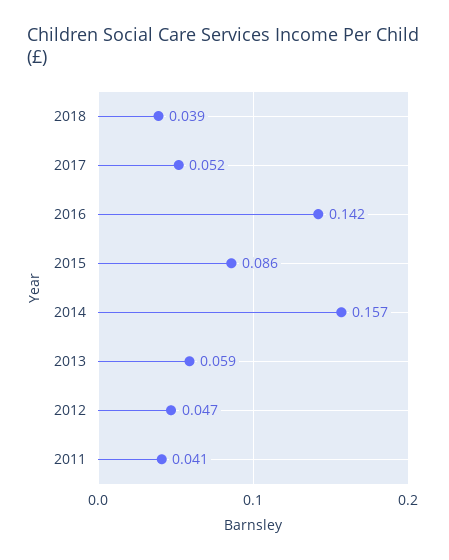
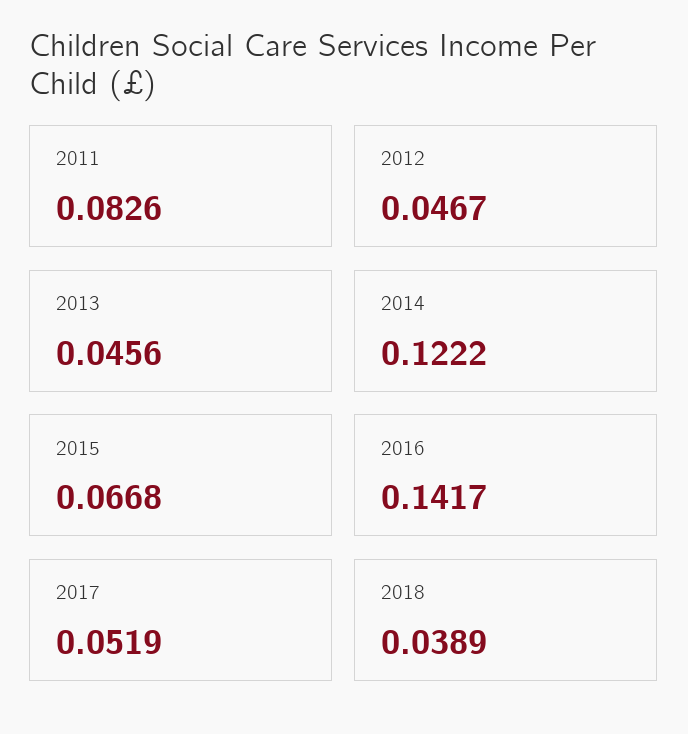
2015: 0.086 -> 0.0668
2014: 0.157 -> 0.1222
2013: 0.059 -> 0.0456
2011: 0.041 -> 0.0826

